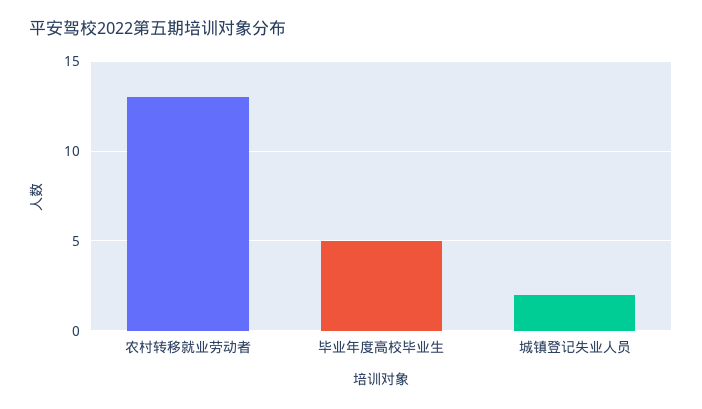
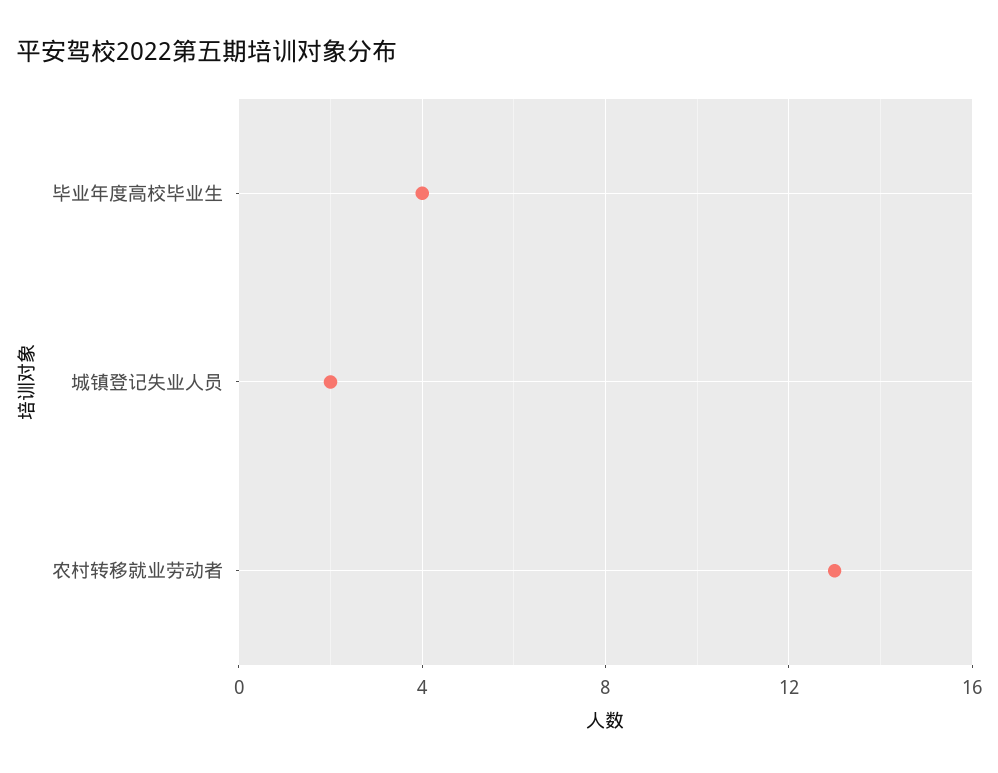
毕业年度高校毕业生: 5 -> 4

